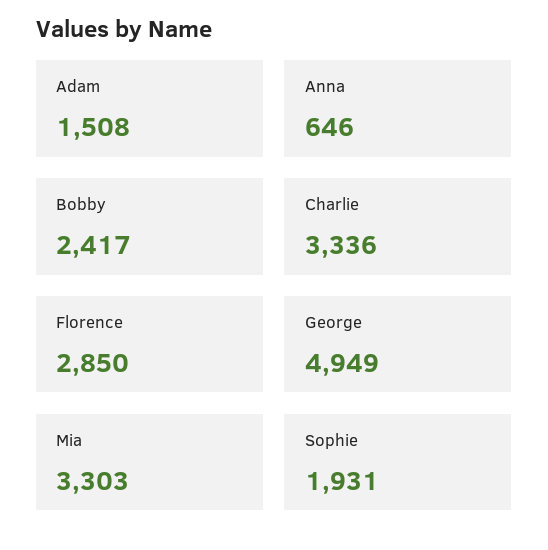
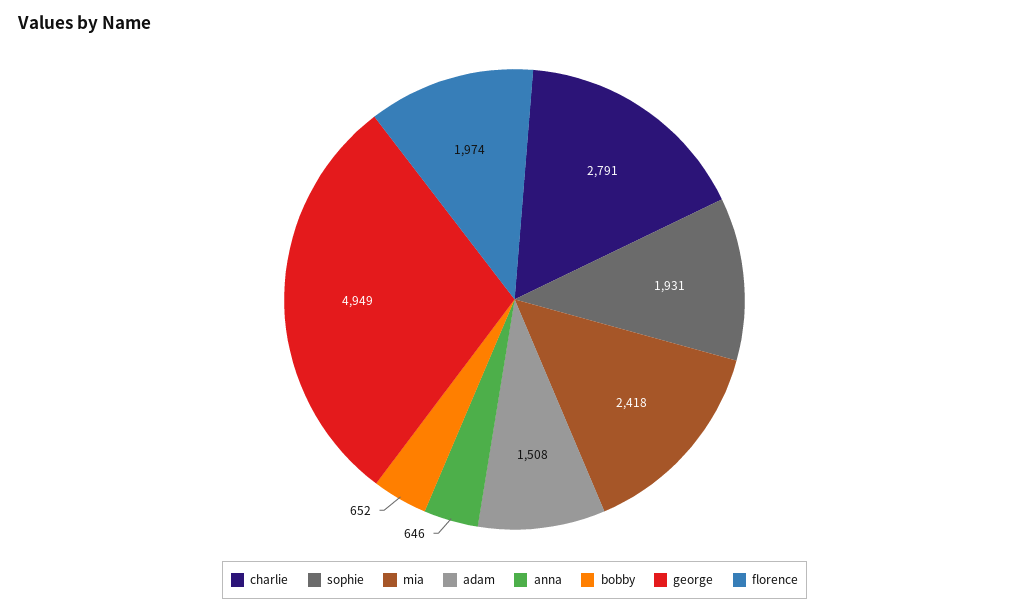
Bobby: 2417 -> 652
Charlie: 3336 -> 2791
Florence: 2850 -> 1974
Mia: 3303 -> 2418

